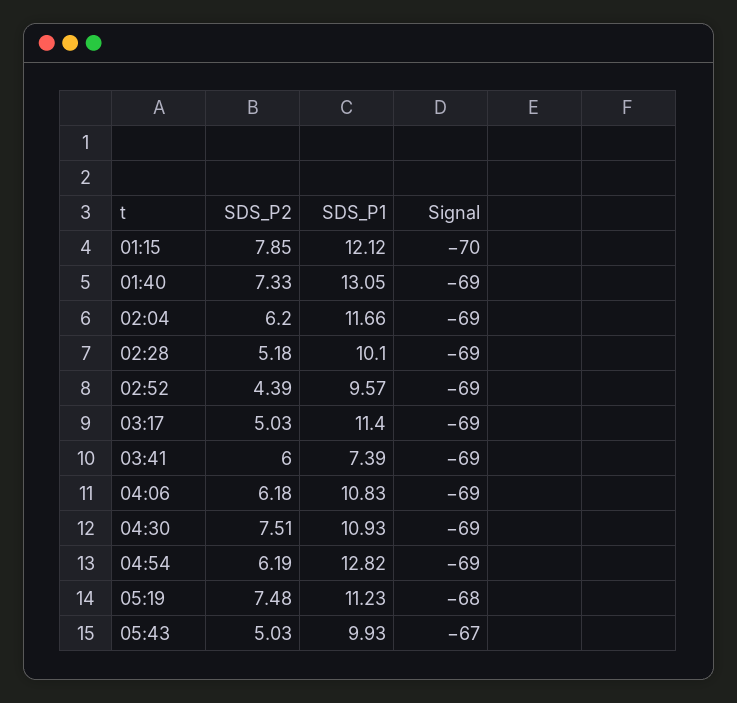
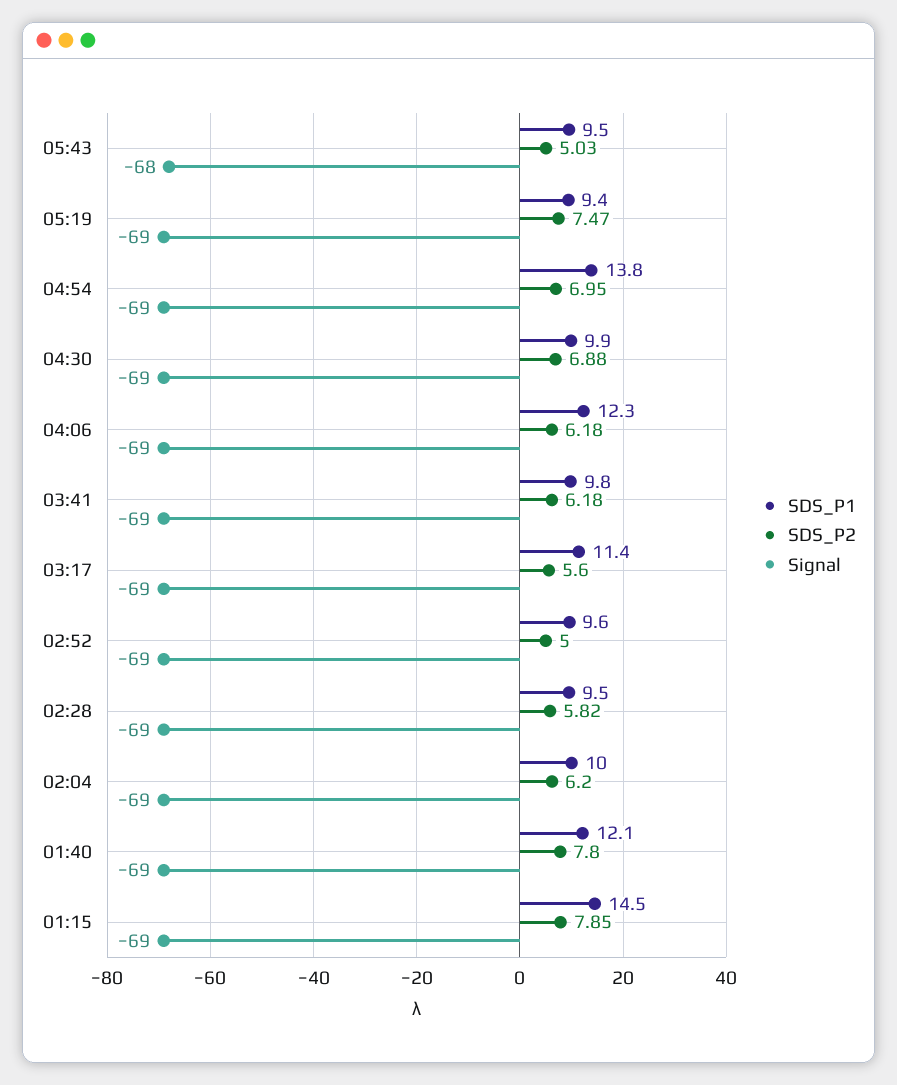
SDS_P1, 01:15: 12.12 -> 14.5
Signal, 01:15: -70 -> -69
SDS_P2, 01:40: 7.33 -> 7.8
SDS_P1, 01:40: 13.05 -> 12.1
SDS_P1, 02:04: 11.66 -> 10
SDS_P2, 02:28: 5.18 -> 5.82
SDS_P1, 02:28: 10.1 -> 9.5
SDS_P2, 02:52: 4.39 -> 5
SDS_P2, 03:17: 5.03 -> 5.6
SDS_P2, 03:41: 6 -> 6.18
SDS_P1, 03:41: 7.39 -> 9.8
SDS_P1, 04:06: 10.83 -> 12.3
SDS_P2, 04:30: 7.51 -> 6.88
SDS_P1, 04:30: 10.93 -> 9.9
SDS_P2, 04:54: 6.19 -> 6.95
SDS_P1, 04:54: 12.82 -> 13.8
SDS_P2, 05:19: 7.48 -> 7.47
SDS_P1, 05:19: 11.23 -> 9.4
Signal, 05:19: -68 -> -69
SDS_P1, 05:43: 9.93 -> 9.5
Signal, 05:43: -67 -> -68

